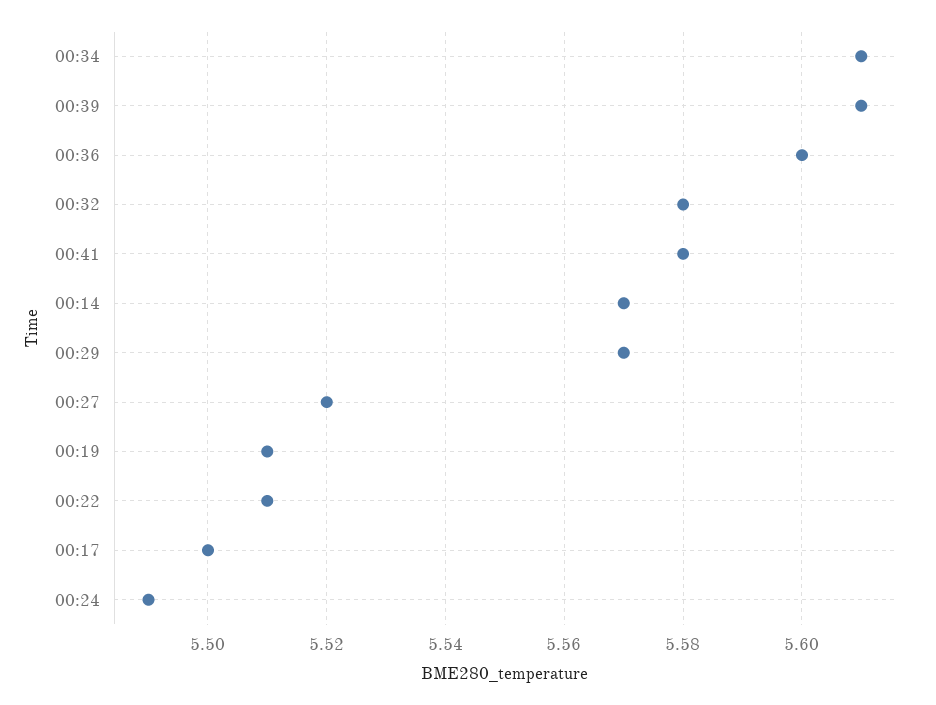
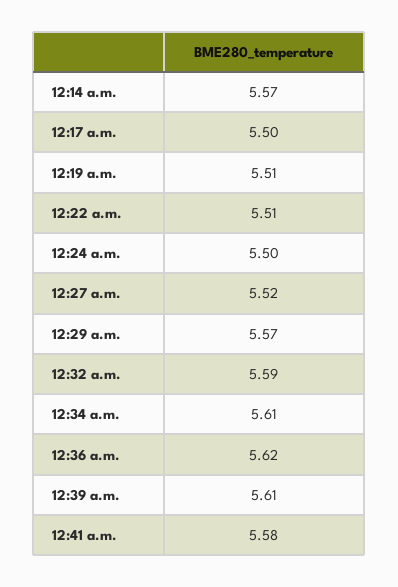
00:36: 5.6 -> 5.62
00:32: 5.58 -> 5.59
00:24: 5.49 -> 5.5

